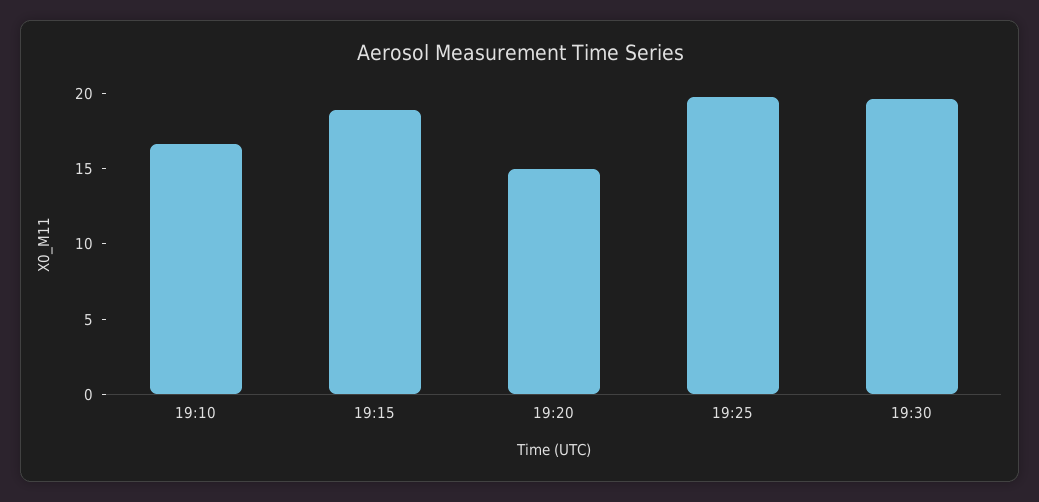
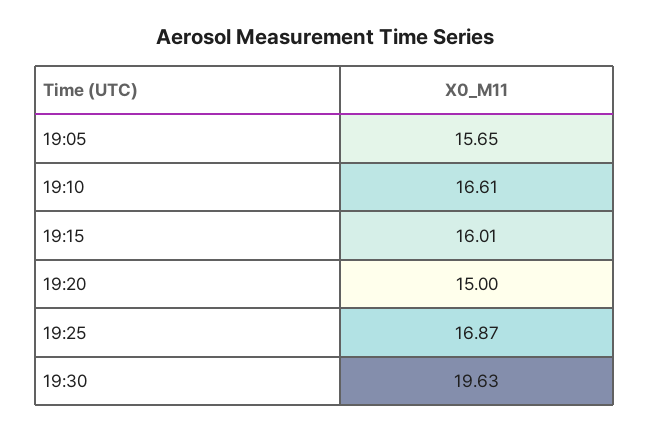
19:15: 19 -> 16.01
19:25: 20 -> 16.87
19:05: none -> 15.65

